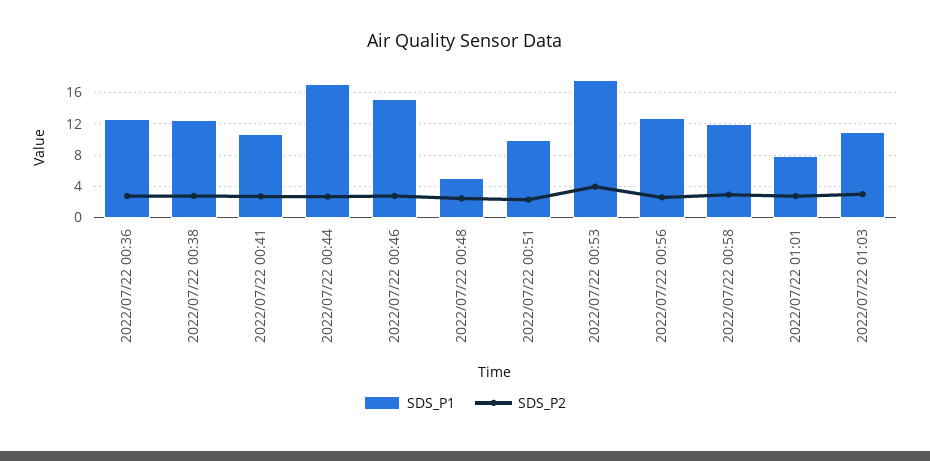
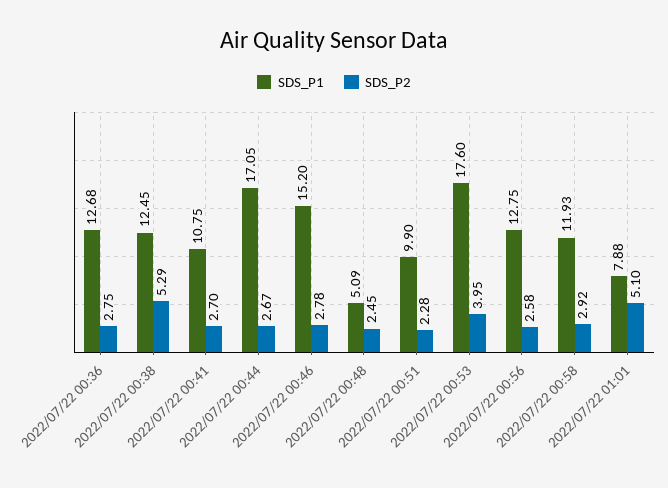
SDS_P2, 2022/07/22 00:38: 3 -> 5.29
SDS_P2, 2022/07/22 01:01: 3 -> 5.1
SDS_P1, 2022/07/22 01:03: 11 -> none
SDS_P2, 2022/07/22 01:03: 3 -> none

